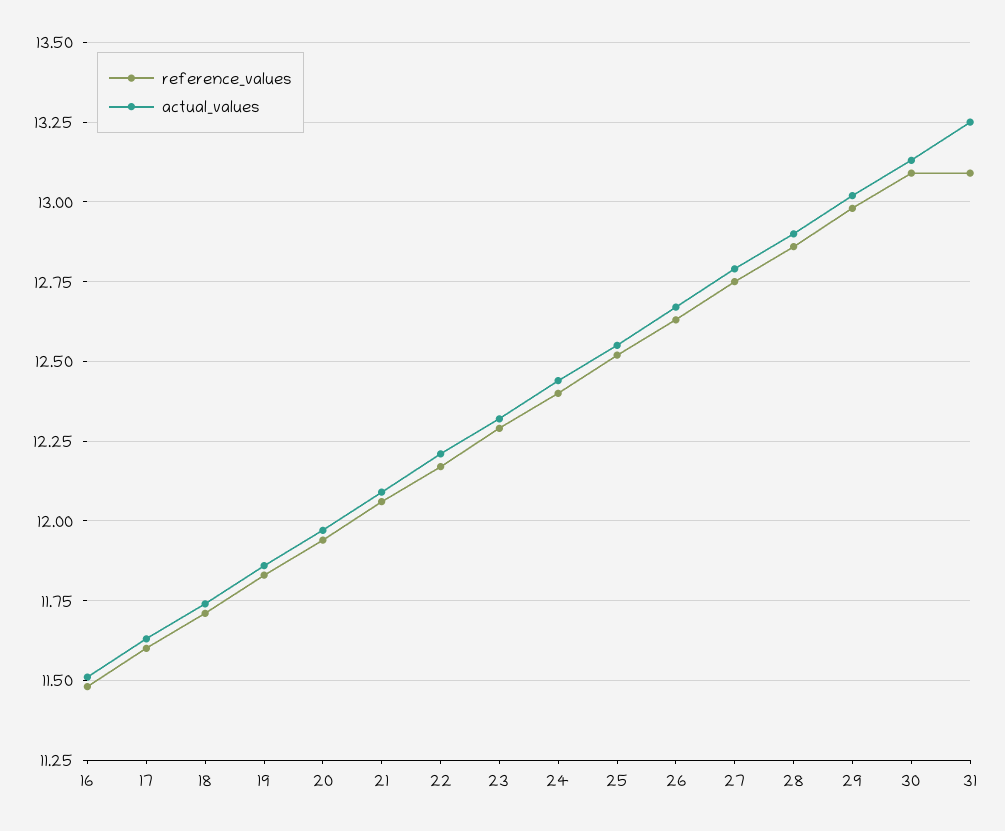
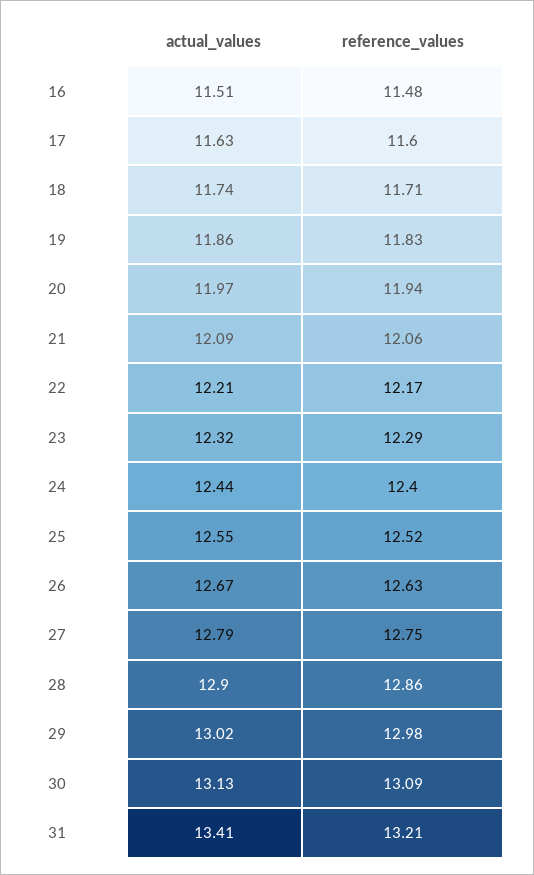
reference_values, 31: 13.1 -> 13.21
actual_values, 31: 13.25 -> 13.41

